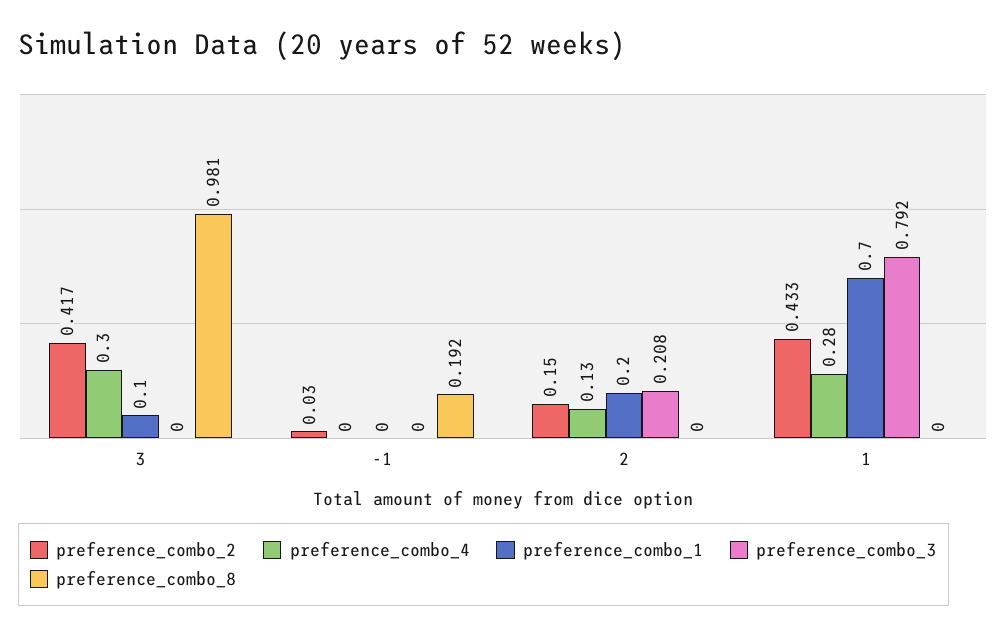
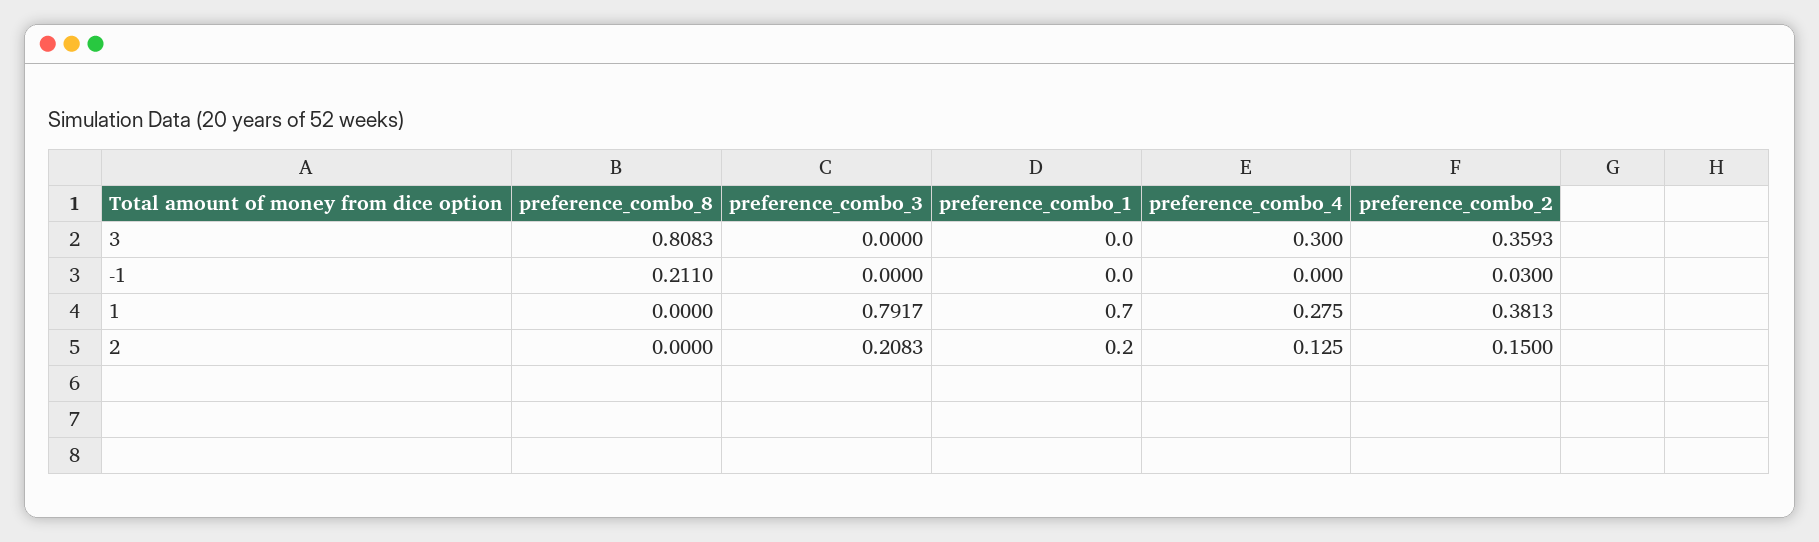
preference_combo_2, 3: 0.417 -> 0.3593
preference_combo_1, 3: 0.1 -> 0
preference_combo_8, 3: 0.981 -> 0.8083
preference_combo_8, -1: 0.192 -> 0.211
preference_combo_2, 1: 0.433 -> 0.3813

